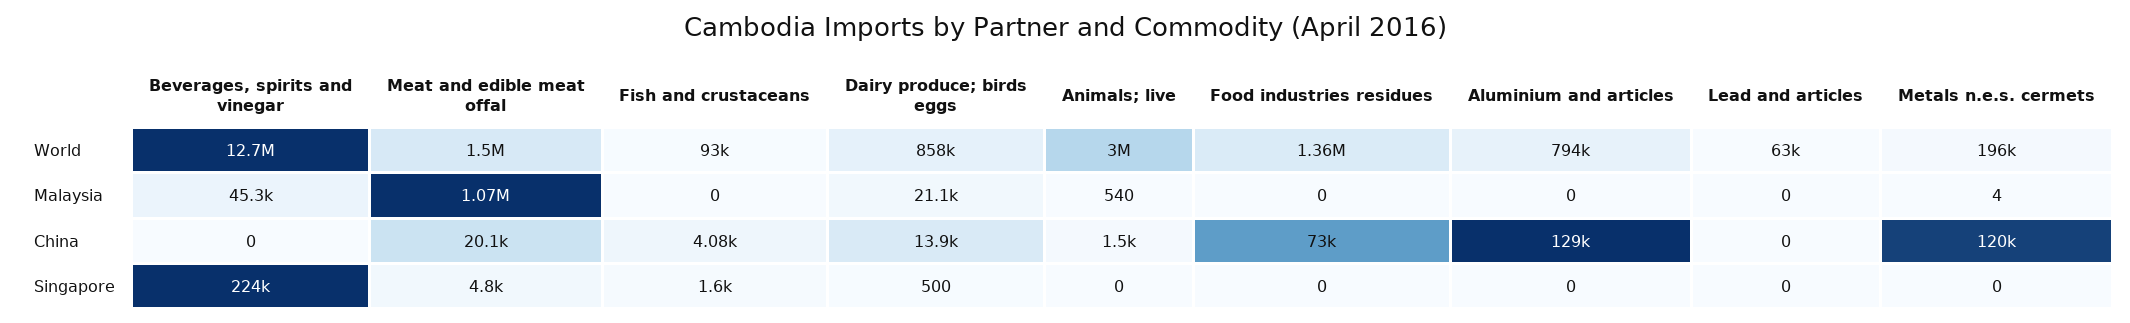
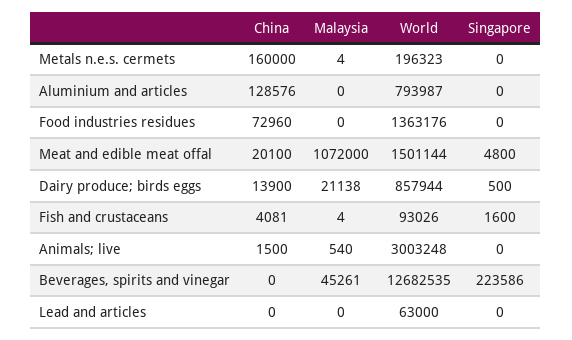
Fish and crustaceans, Malaysia: 0 -> 4
Metals n.e.s. cermets, China: 120000 -> 160000

